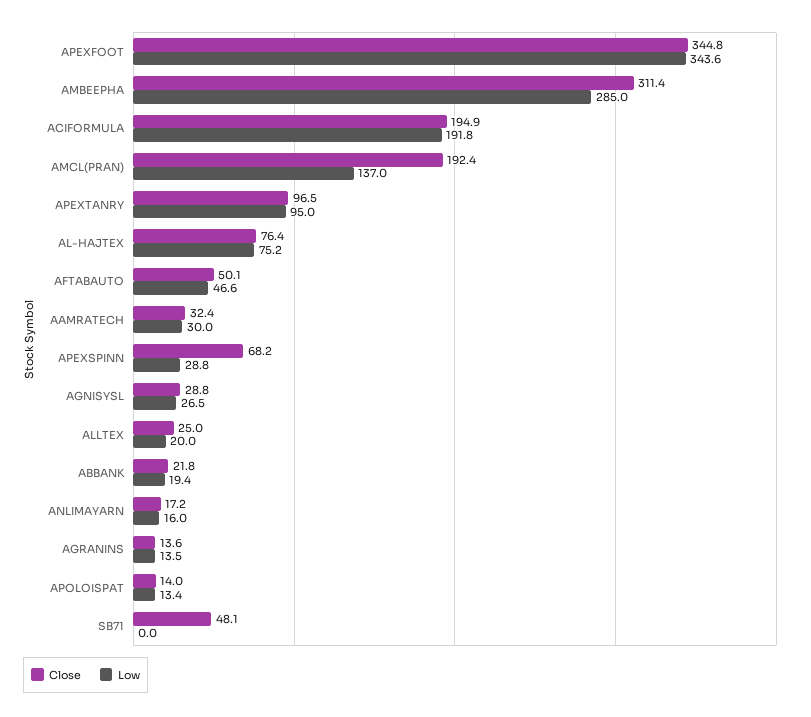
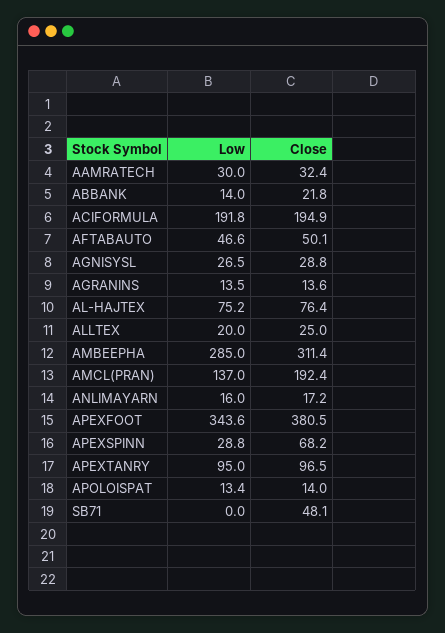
Close, APEXFOOT: 344.8 -> 380.5
Low, ABBANK: 19.4 -> 14

